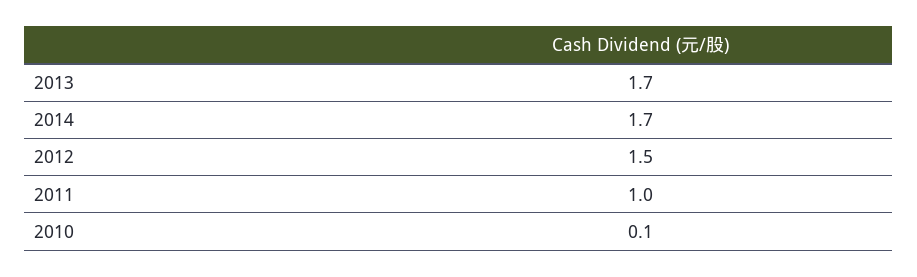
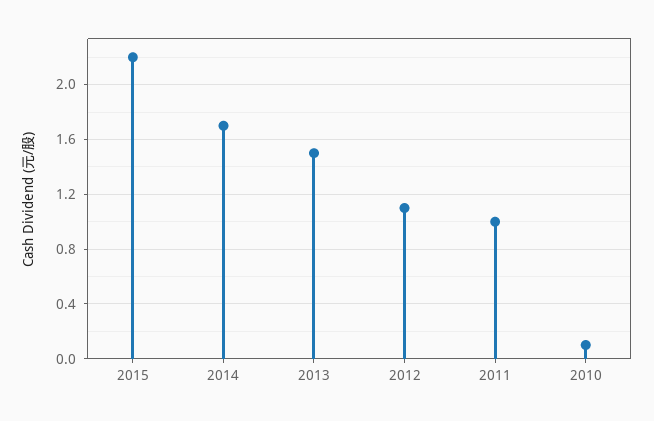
2013: 1.7 -> 1.5
2012: 1.5 -> 1.1
2015: none -> 2.2

